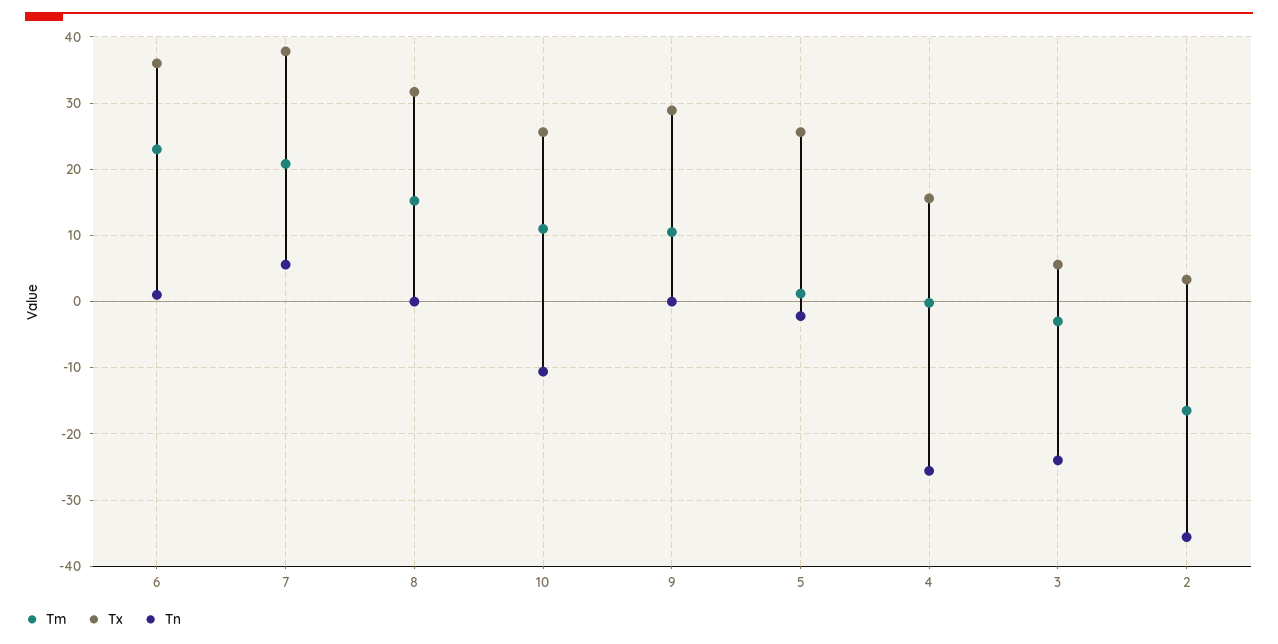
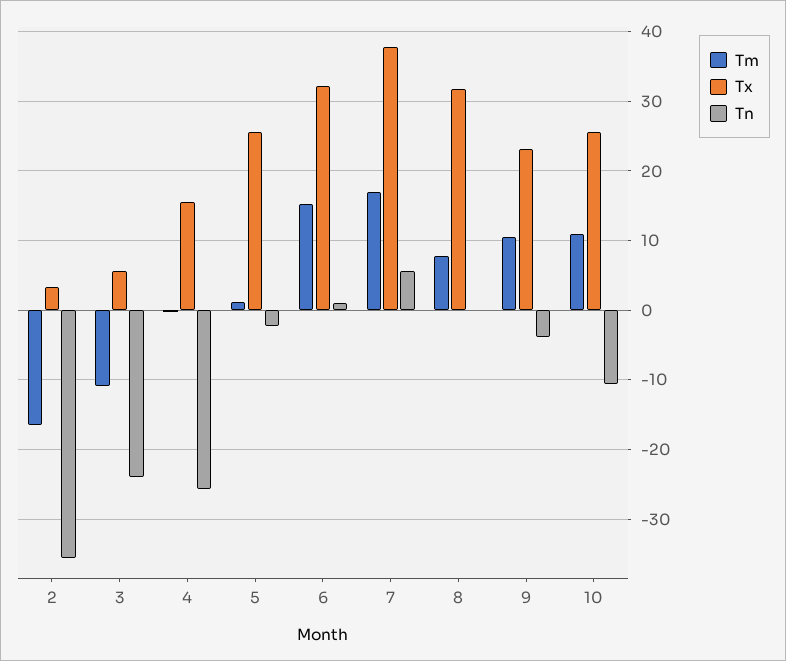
Tm, 6: 23 -> 15
Tx, 6: 36 -> 32
Tm, 7: 21 -> 17
Tm, 8: 15 -> 8
Tx, 9: 29 -> 23
Tn, 9: 0 -> -4
Tm, 3: -3 -> -11

